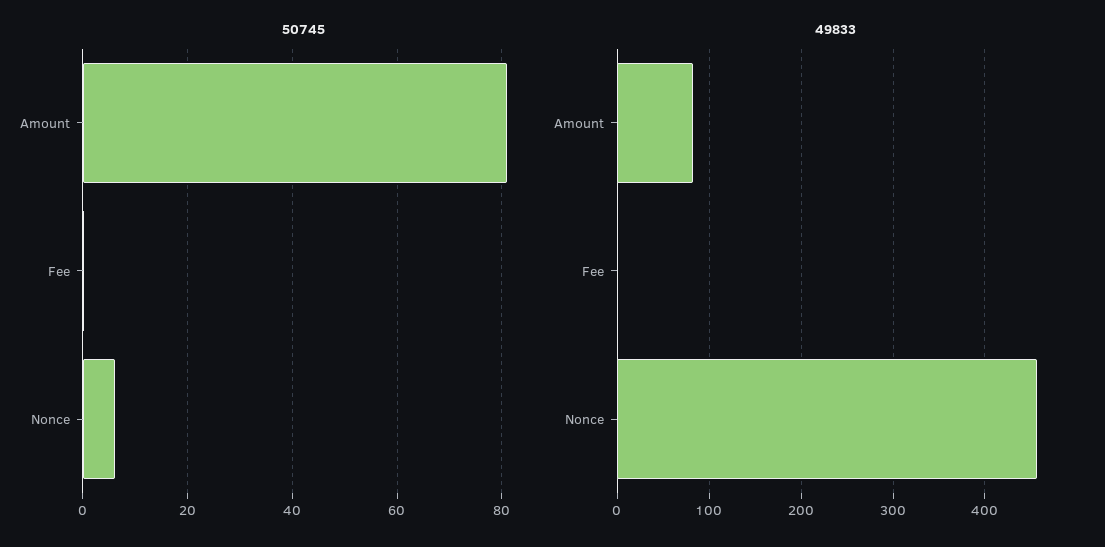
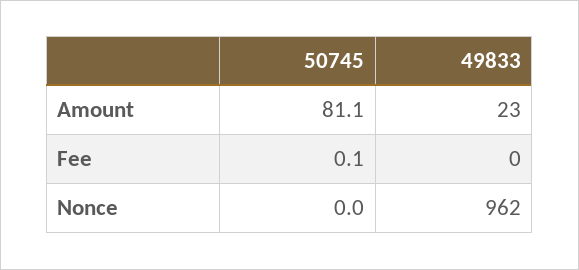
50745, Nonce: 6 -> 0
49833, Amount: 80 -> 23
49833, Nonce: 460 -> 962

